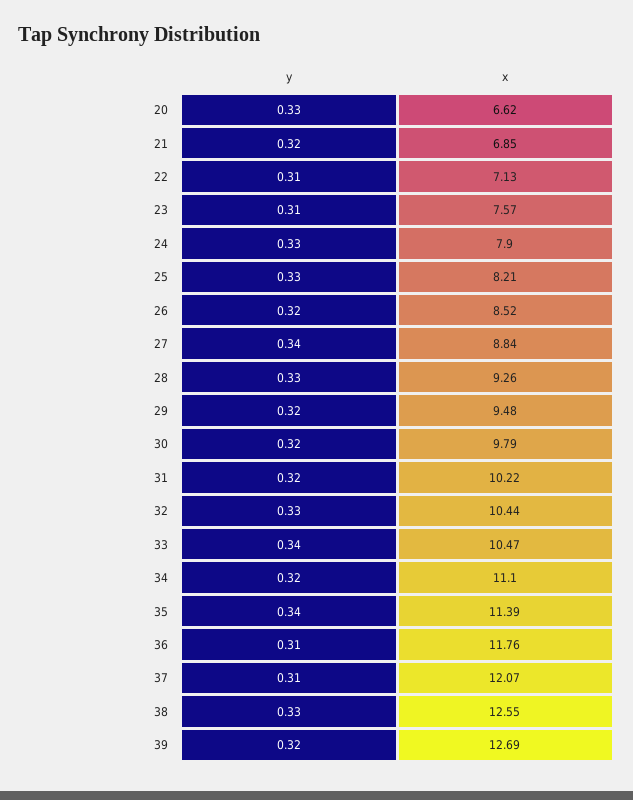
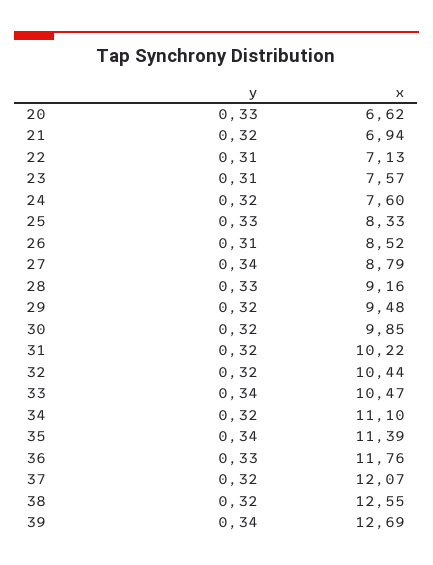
x, 21: 6.85 -> 6.94
y, 24: 0.33 -> 0.32
x, 24: 7.9 -> 7.6
x, 25: 8.21 -> 8.33
y, 26: 0.32 -> 0.31
x, 27: 8.84 -> 8.79
x, 28: 9.26 -> 9.16
x, 30: 9.79 -> 9.85
y, 32: 0.33 -> 0.32
y, 36: 0.31 -> 0.33
y, 37: 0.31 -> 0.32
y, 38: 0.33 -> 0.32
y, 39: 0.32 -> 0.34

